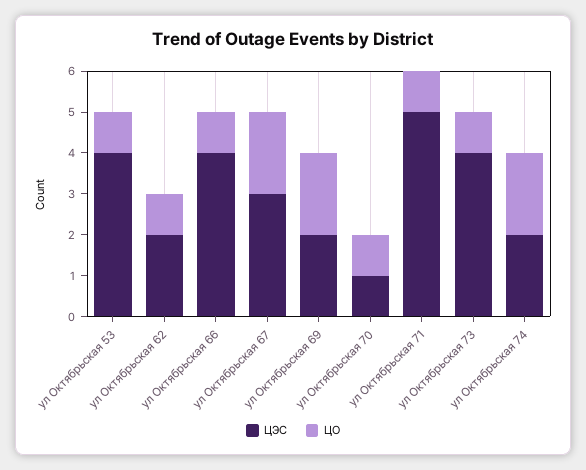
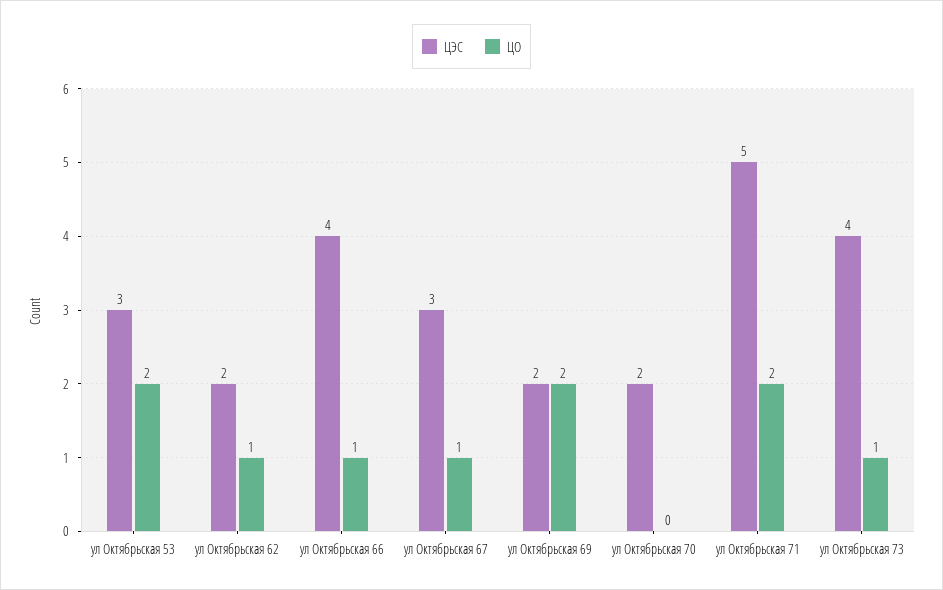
ЦЭС, ул Октябрьская 53: 4 -> 3
ЦО, ул Октябрьская 53: 1 -> 2
ЦО, ул Октябрьская 67: 2 -> 1
ЦЭС, ул Октябрьская 70: 1 -> 2
ЦО, ул Октябрьская 70: 1 -> 0
ЦО, ул Октябрьская 71: 1 -> 2
ЦЭС, ул Октябрьская 74: 2 -> none
ЦО, ул Октябрьская 74: 2 -> none

